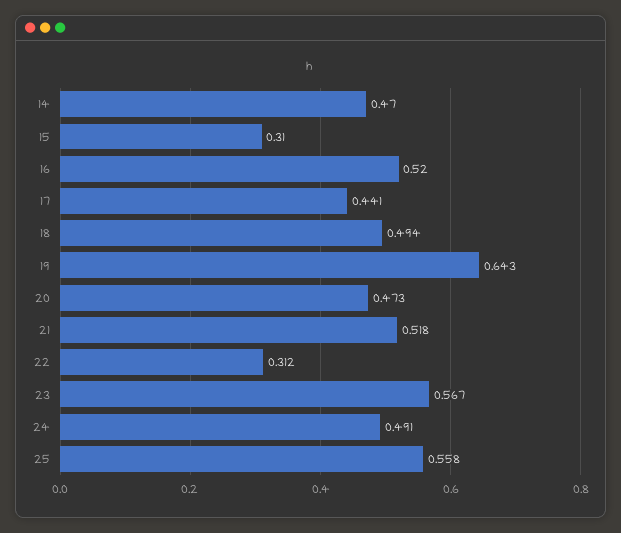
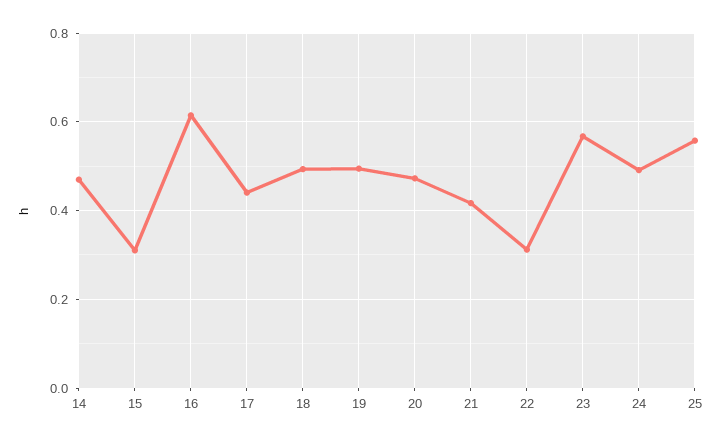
16: 0.52 -> 0.62
19: 0.643 -> 0.5
21: 0.518 -> 0.42

